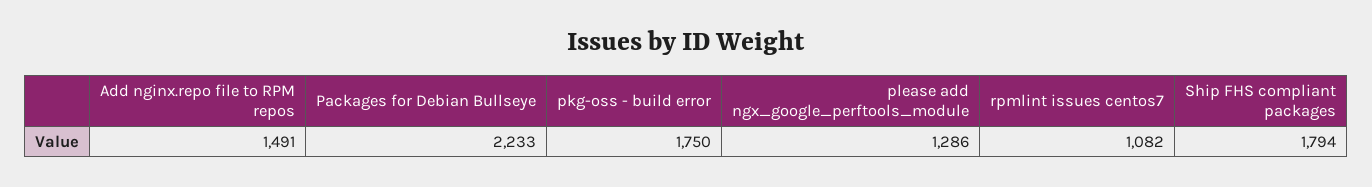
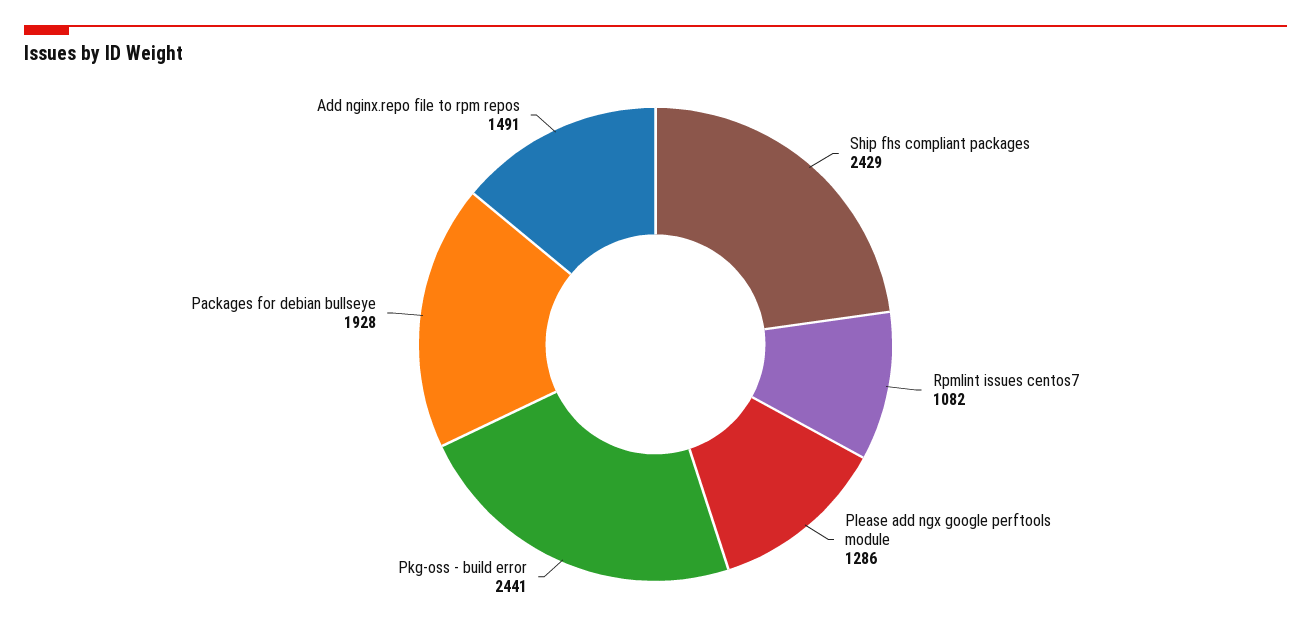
Packages for Debian Bullseye: 2233 -> 1928
pkg-oss - build error: 1750 -> 2441
Ship FHS compliant packages: 1794 -> 2429

